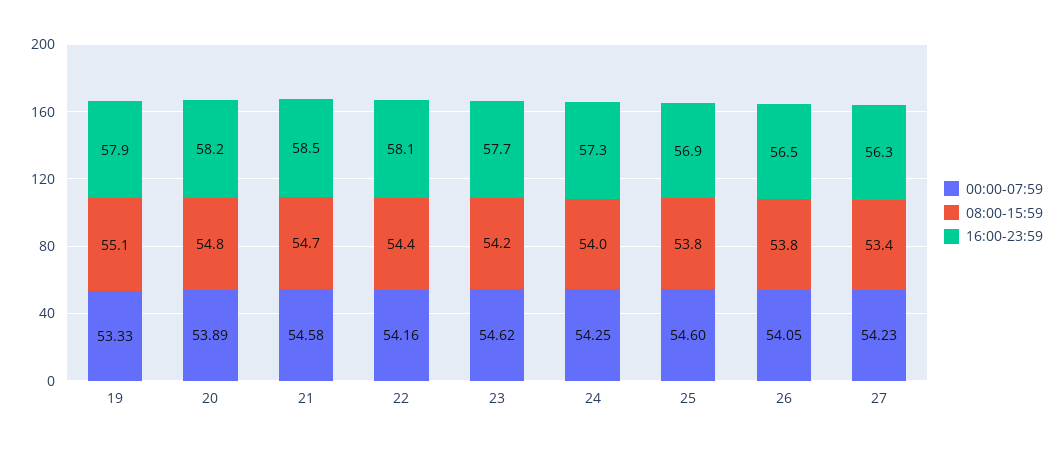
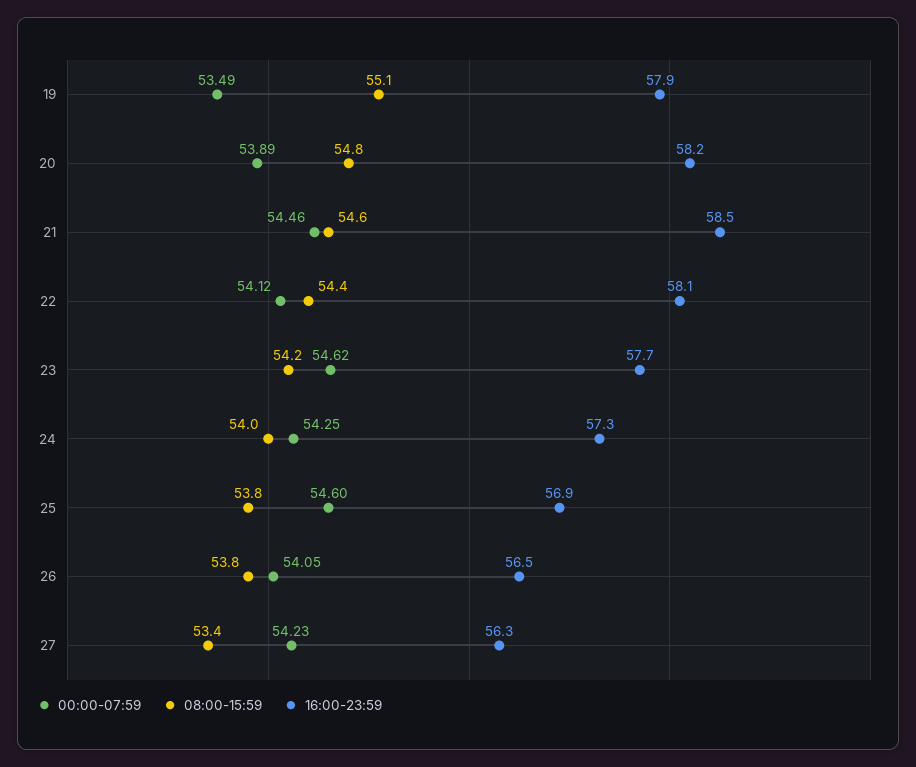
00:00-07:59, 19: 53.33 -> 53.49
00:00-07:59, 21: 54.58 -> 54.46
08:00-15:59, 21: 54.7 -> 54.6
00:00-07:59, 22: 54.16 -> 54.12

